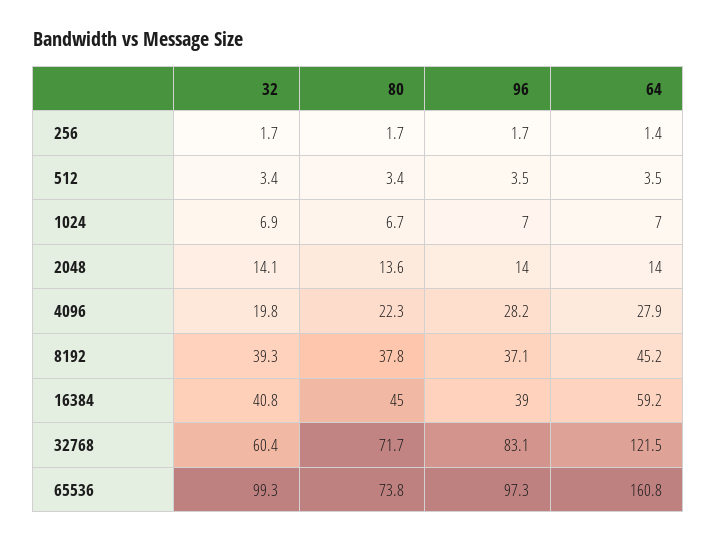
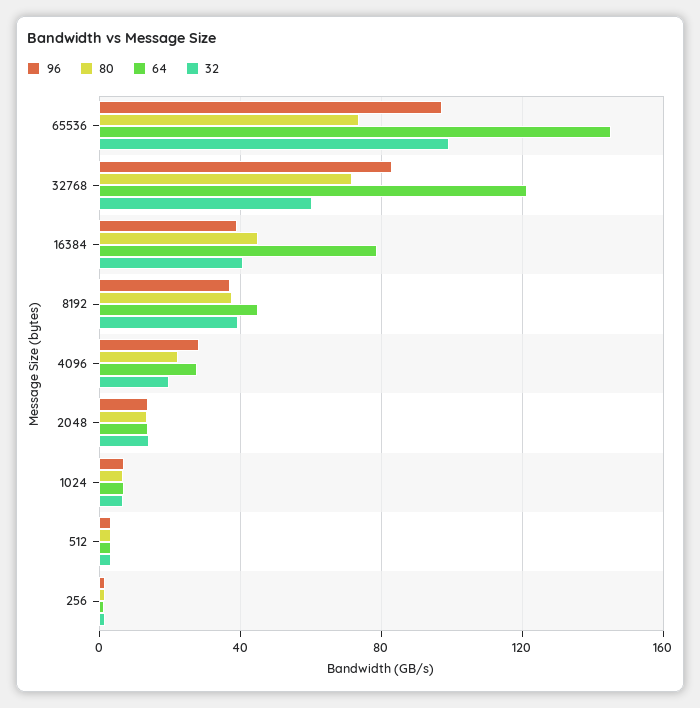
64, 16384: 59.2 -> 80
64, 65536: 160.8 -> 145

